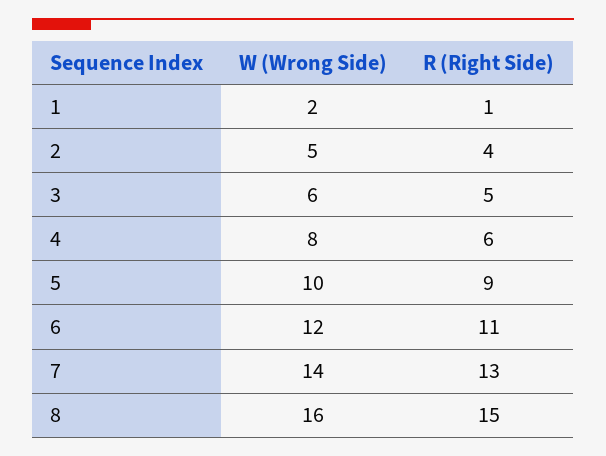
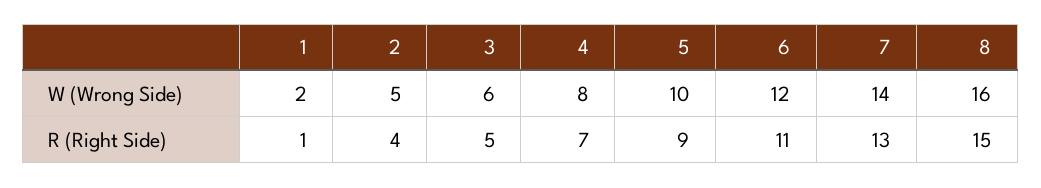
R (Right Side), 4: 6 -> 7

